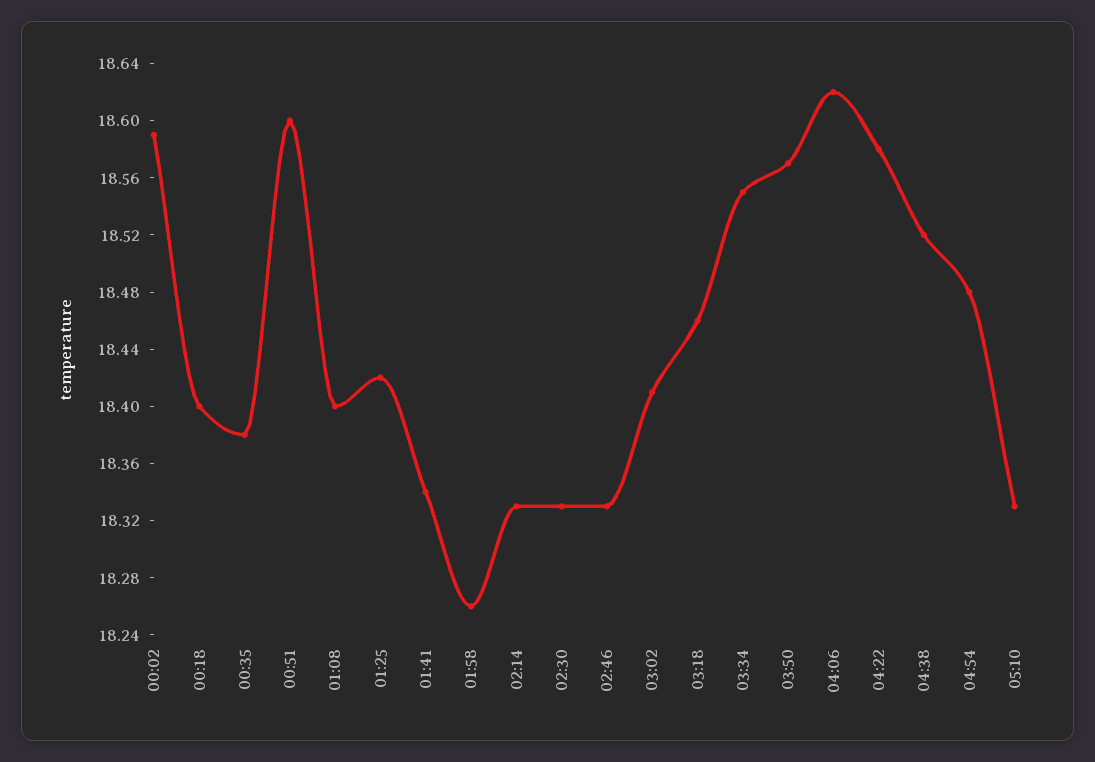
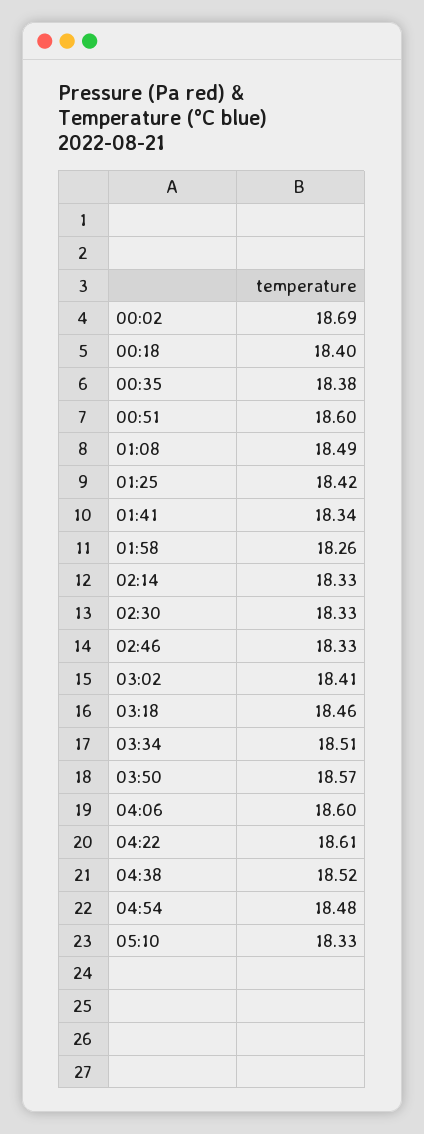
00:02: 18.59 -> 18.69
01:08: 18.4 -> 18.49
03:34: 18.55 -> 18.51
04:06: 18.62 -> 18.6
04:22: 18.58 -> 18.61

